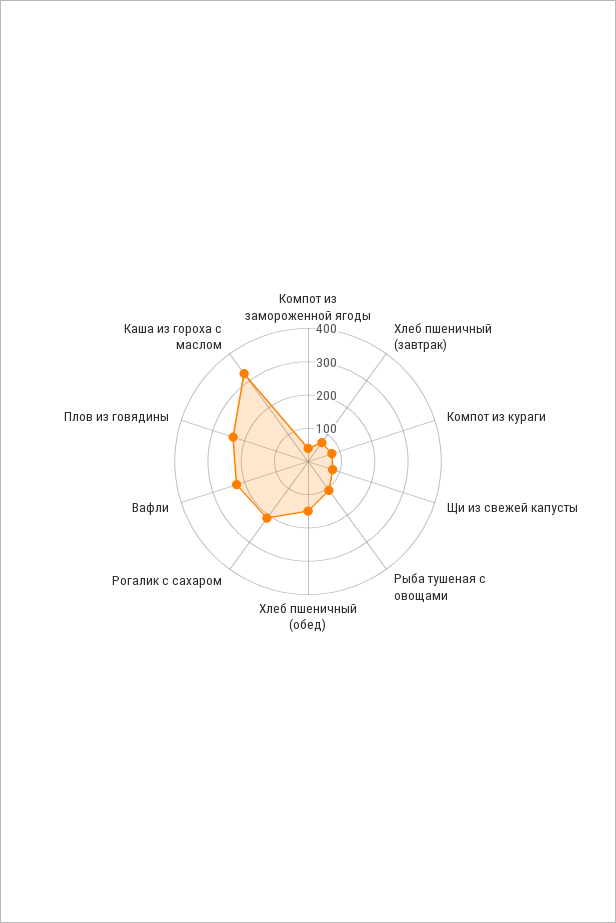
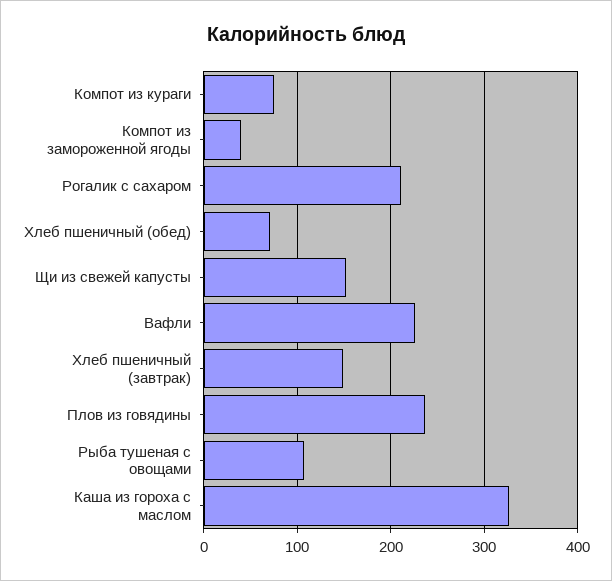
Хлеб пшеничный (завтрак): 75 -> 150
Щи из свежей капусты: 75 -> 150
Хлеб пшеничный (обед): 150 -> 70

